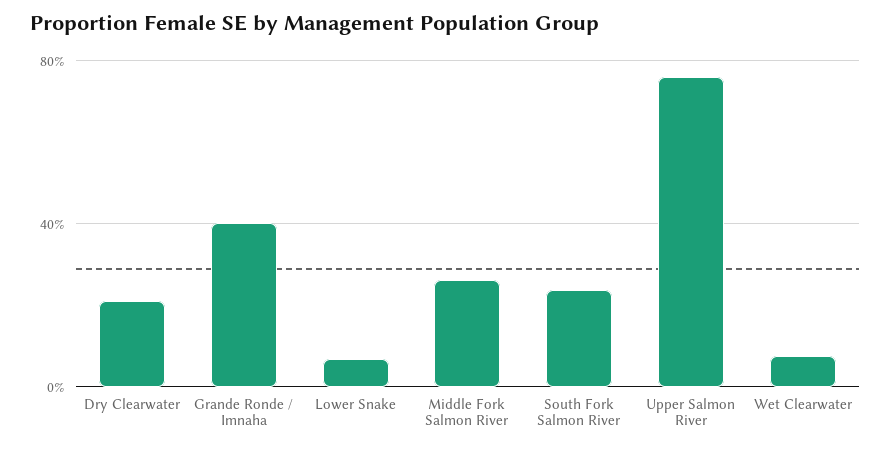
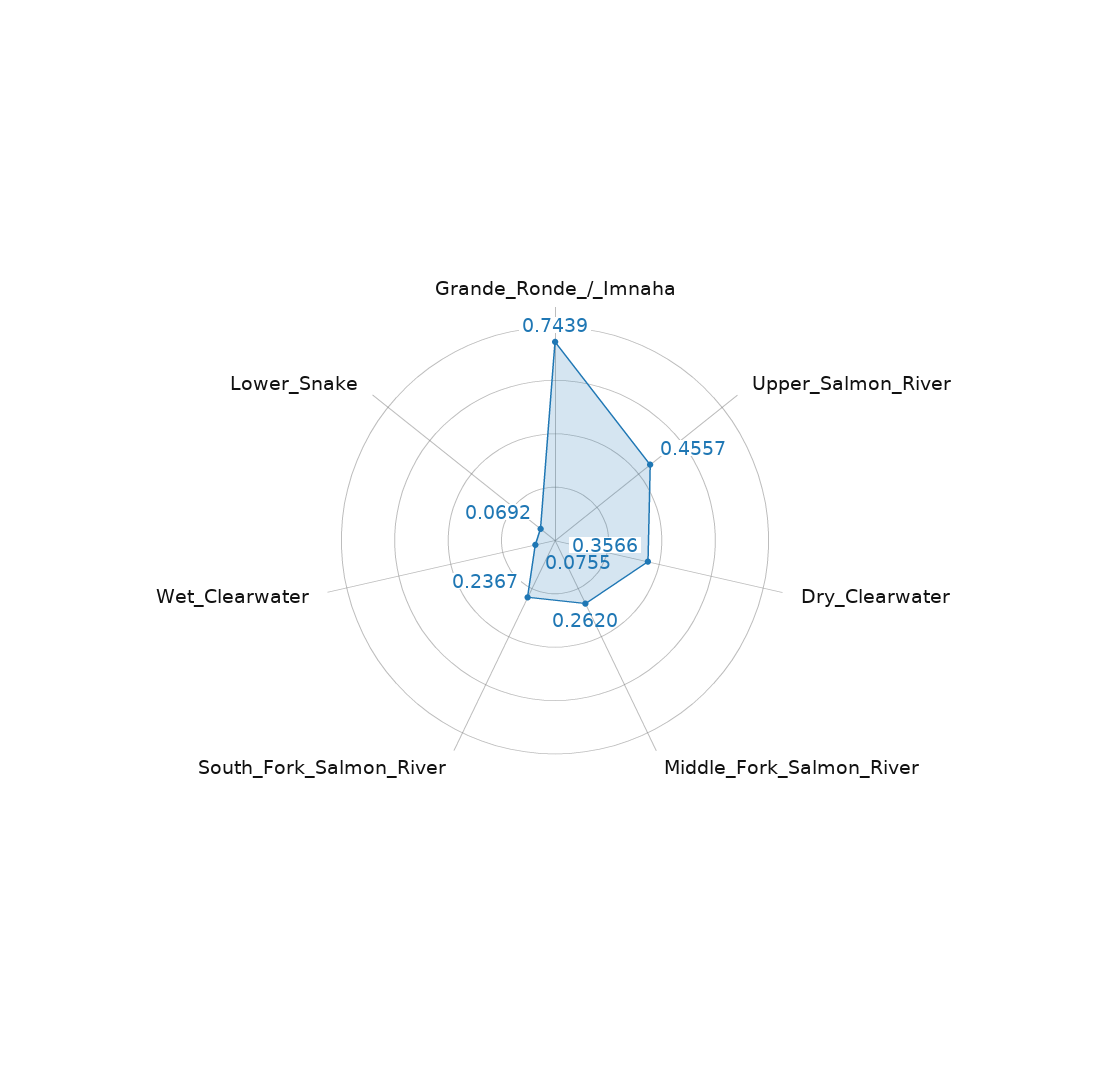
Dry Clearwater: 0.2 -> 0.3566
Grande Ronde / Imnaha: 0.4 -> 0.7439
Upper Salmon River: 0.75 -> 0.4557

